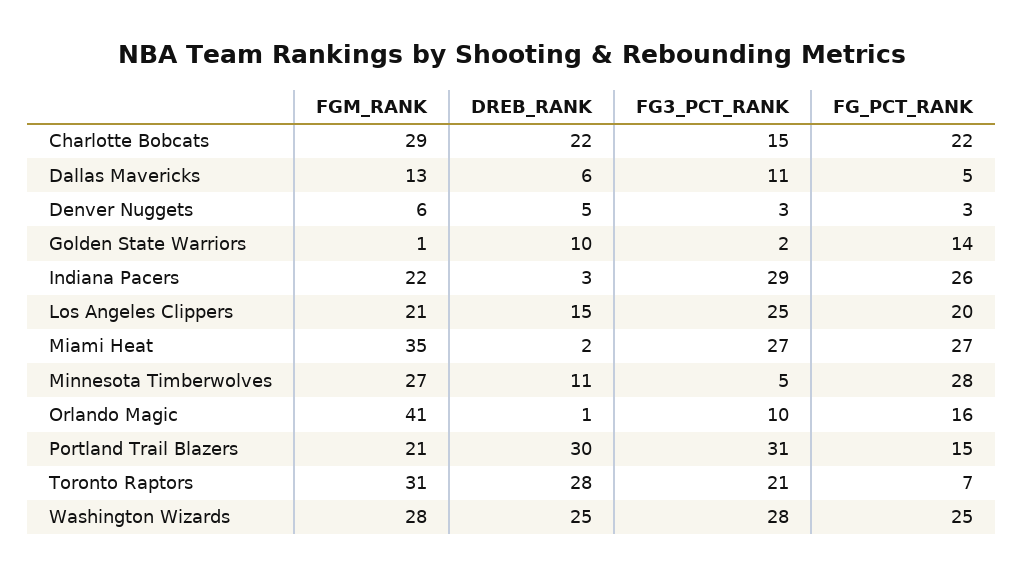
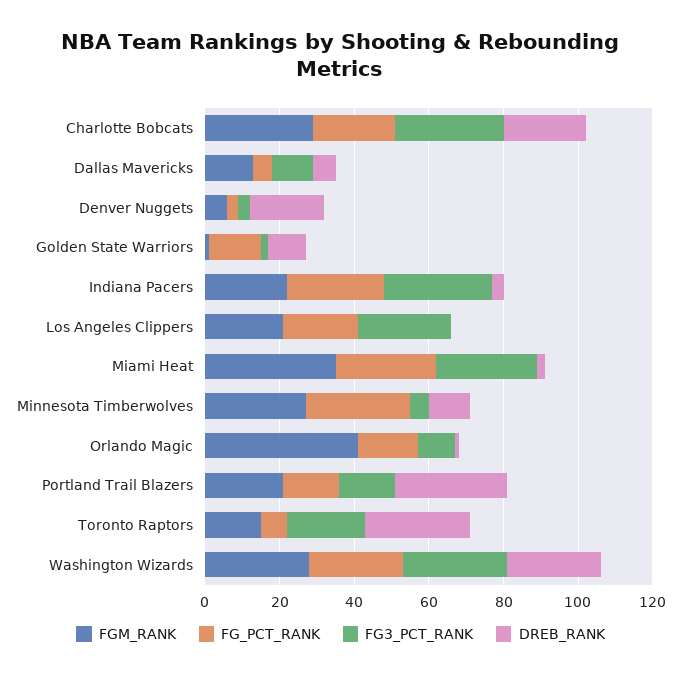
FG3_PCT_RANK, Charlotte Bobcats: 15 -> 30
DREB_RANK, Denver Nuggets: 5 -> 20
DREB_RANK, Los Angeles Clippers: 15 -> 0
FG3_PCT_RANK, Portland Trail Blazers: 31 -> 15
FGM_RANK, Toronto Raptors: 31 -> 15

